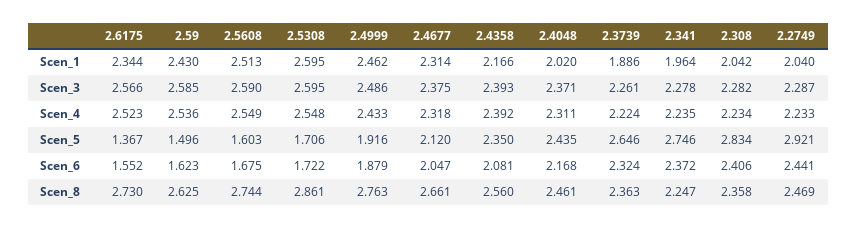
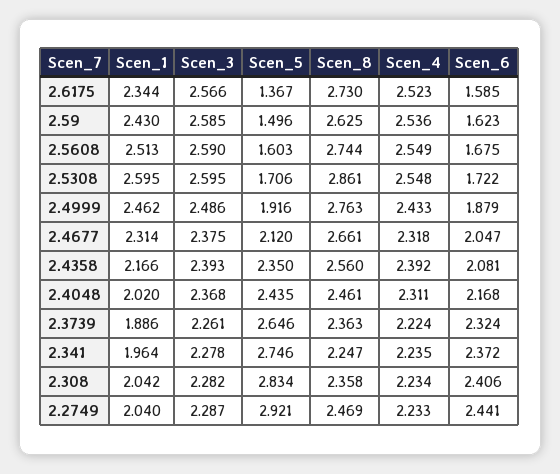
2.4048, Scen_3: 2.371 -> 2.368
2.6175, Scen_6: 1.552 -> 1.585

